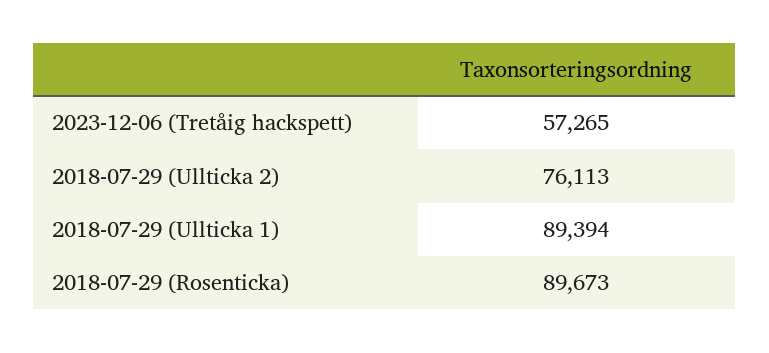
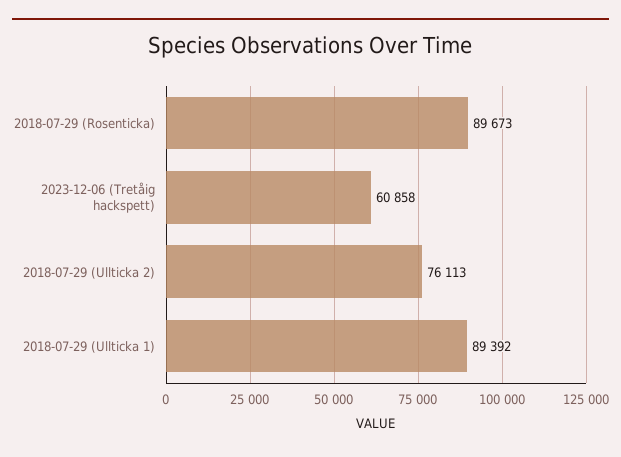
2023-12-06 (Tretåig hackspett): 57265 -> 60858
2018-07-29 (Ullticka 1): 89394 -> 89392

